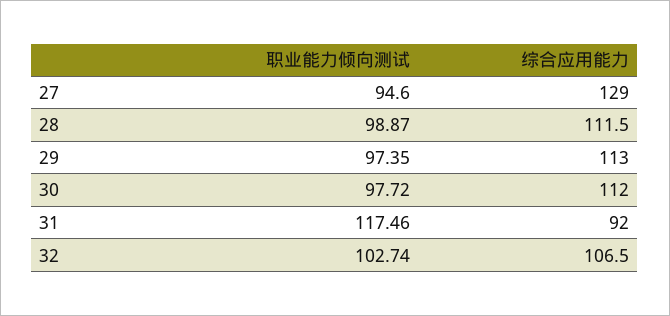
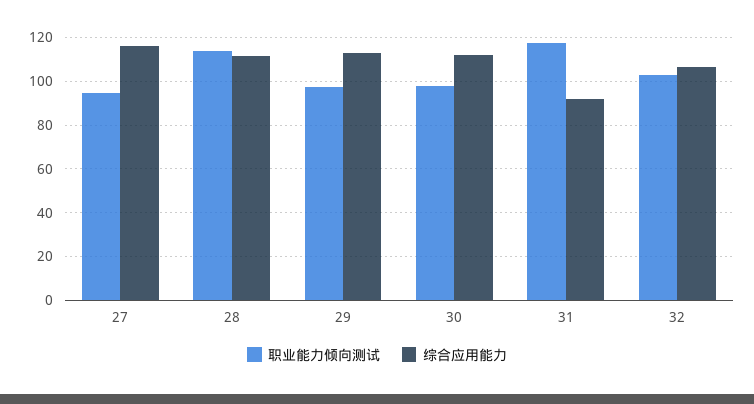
综合应用能力, 27: 129 -> 115
职业能力倾向测试, 28: 98.87 -> 115

